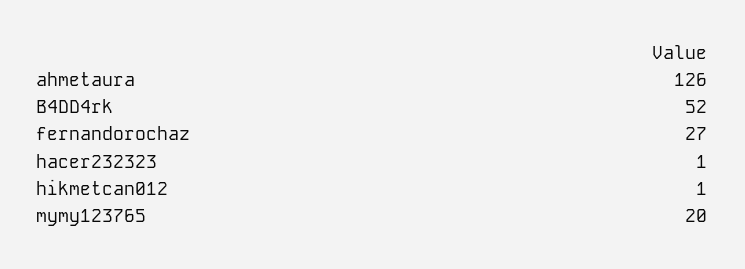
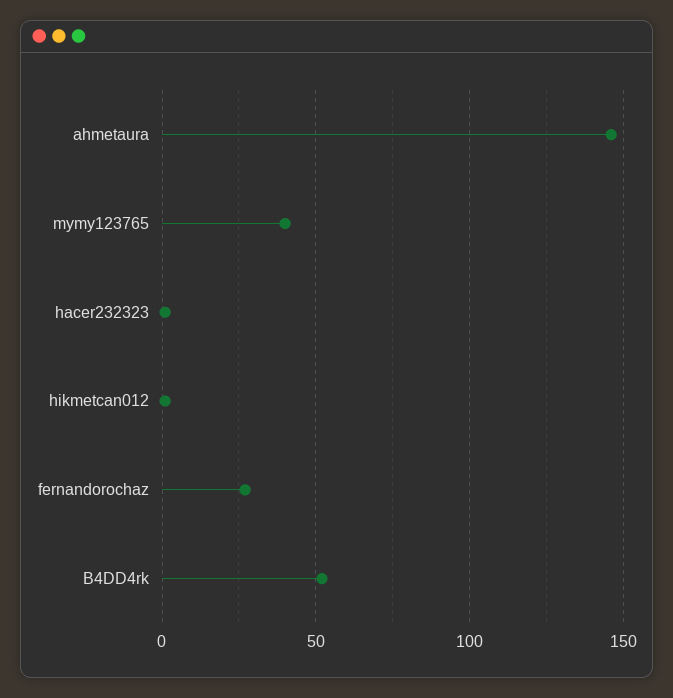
ahmetaura: 126 -> 145
mymy123765: 20 -> 40

